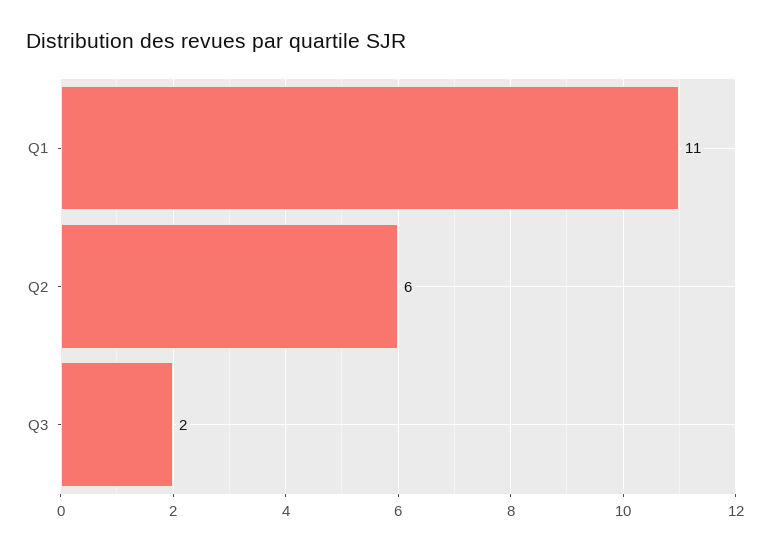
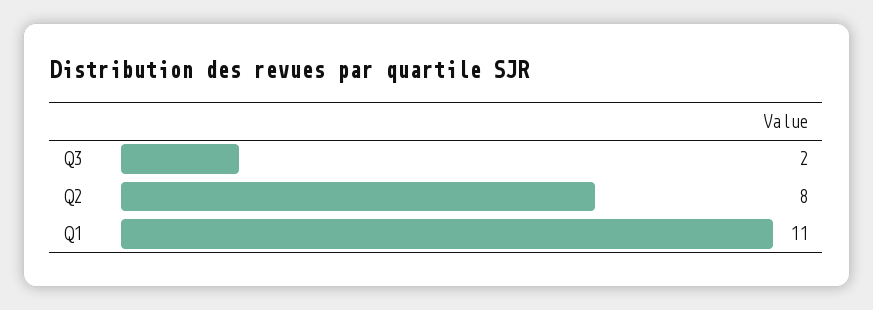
Q2: 6 -> 8

